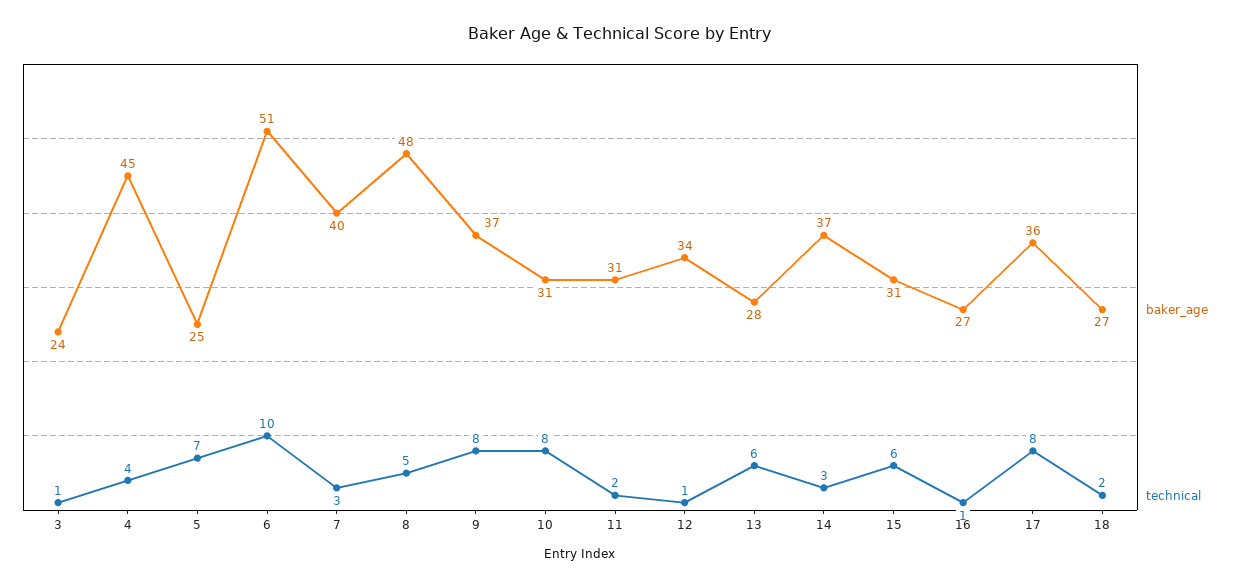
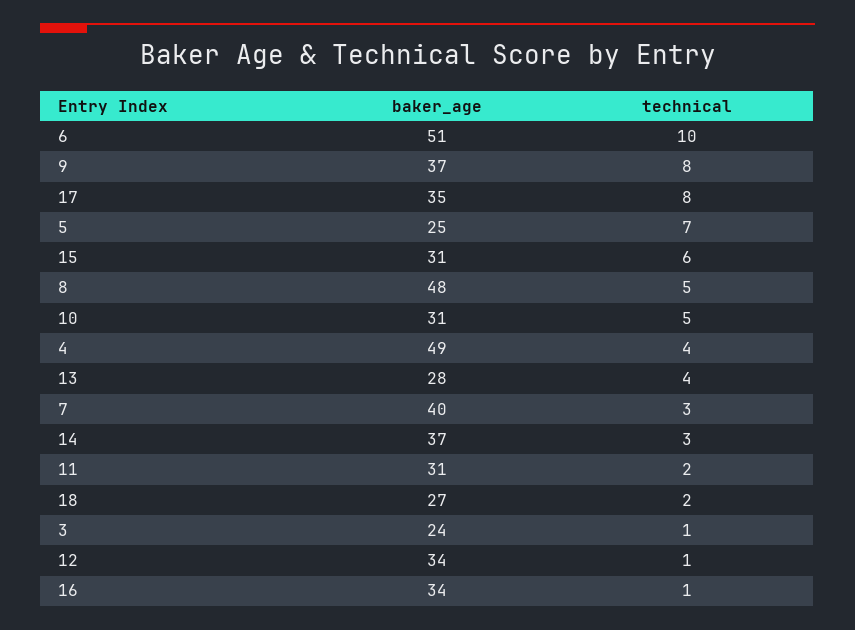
baker_age, 4: 45 -> 49
technical, 10: 8 -> 5
technical, 13: 6 -> 4
baker_age, 16: 27 -> 34
baker_age, 17: 36 -> 35

